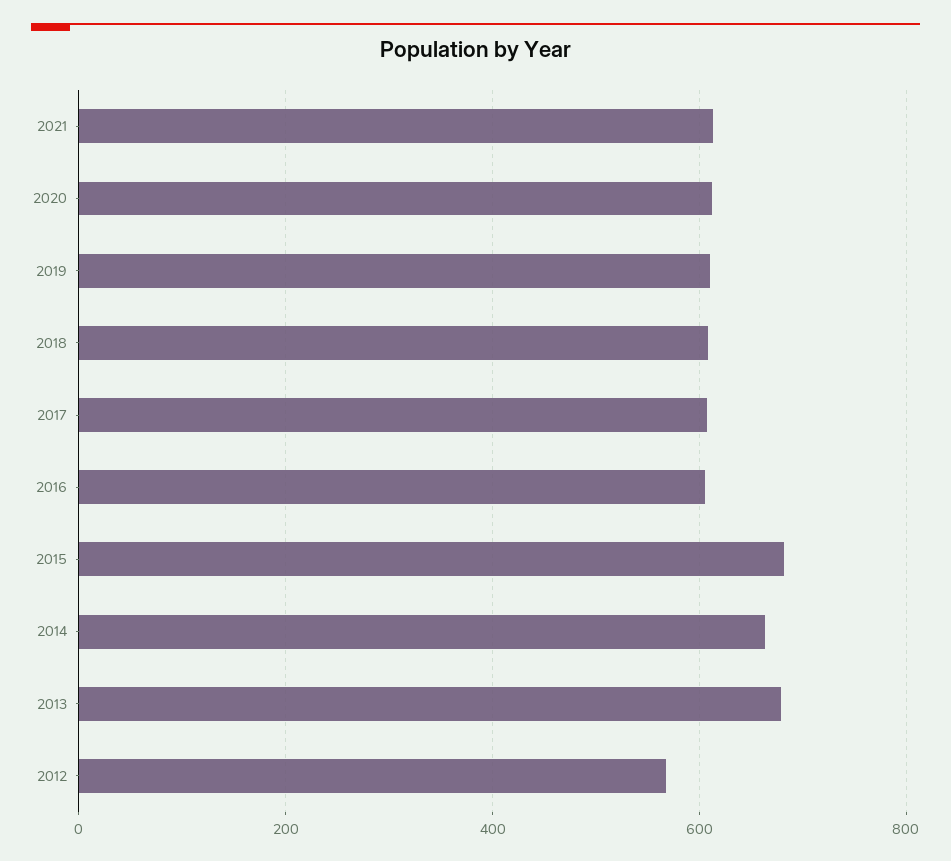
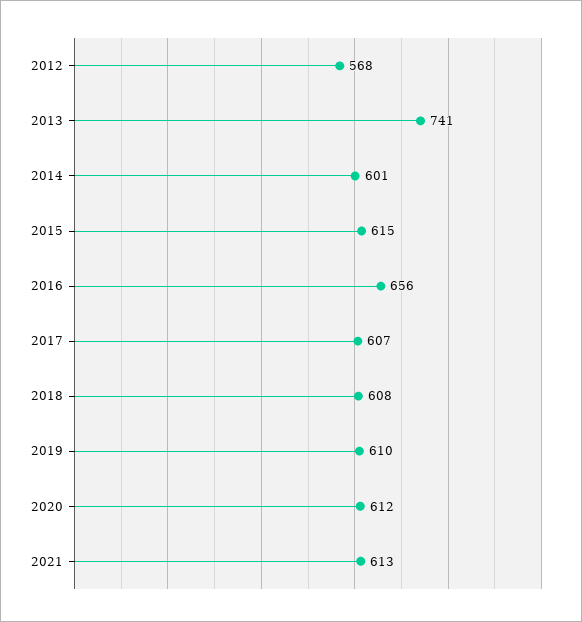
2016: 600 -> 656
2015: 680 -> 615
2014: 660 -> 601
2013: 680 -> 741

